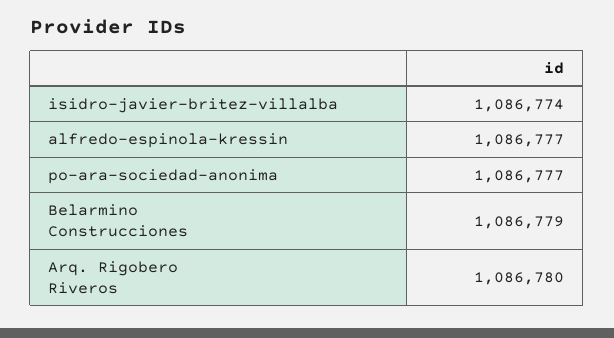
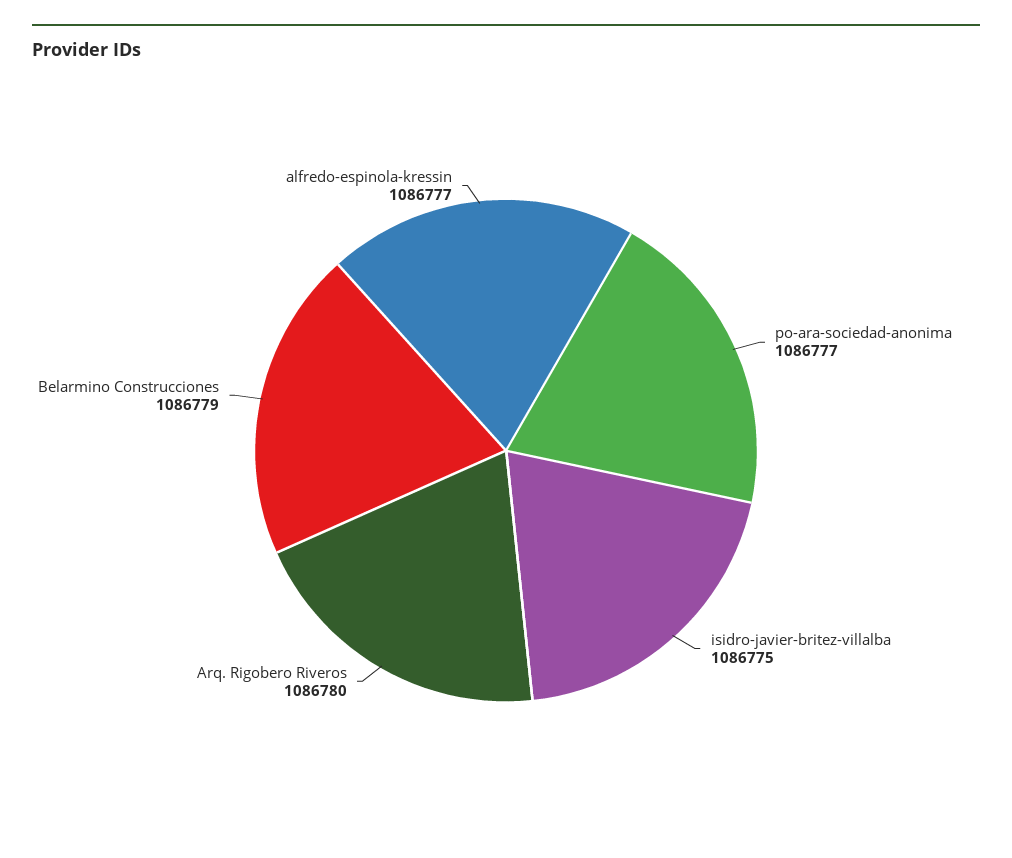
isidro-javier-britez-villalba: 1086774 -> 1086775

